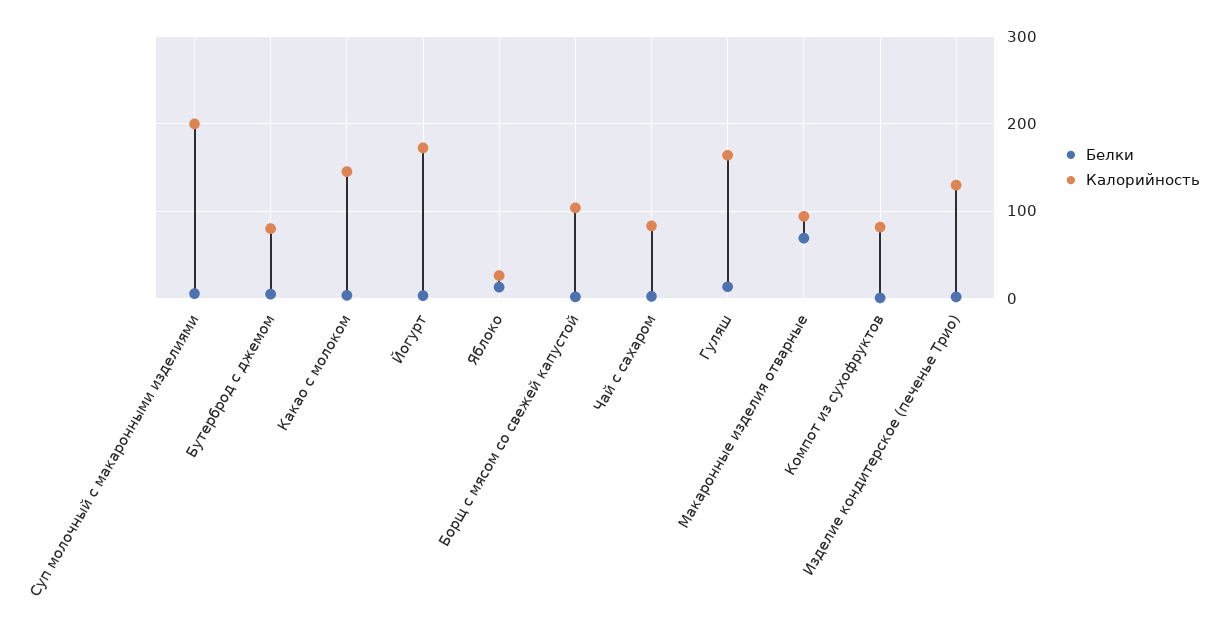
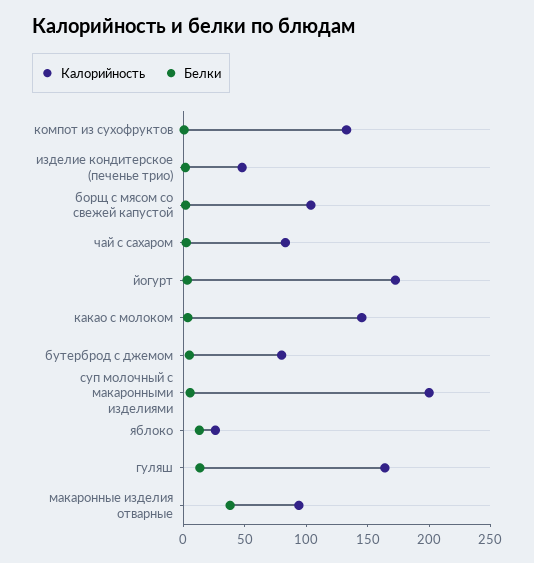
Белки, Макаронные изделия отварные: 70 -> 40
Калорийность, Компот из сухофруктов: 80 -> 130
Калорийность, Изделие кондитерское (печенье Трио): 130 -> 50

